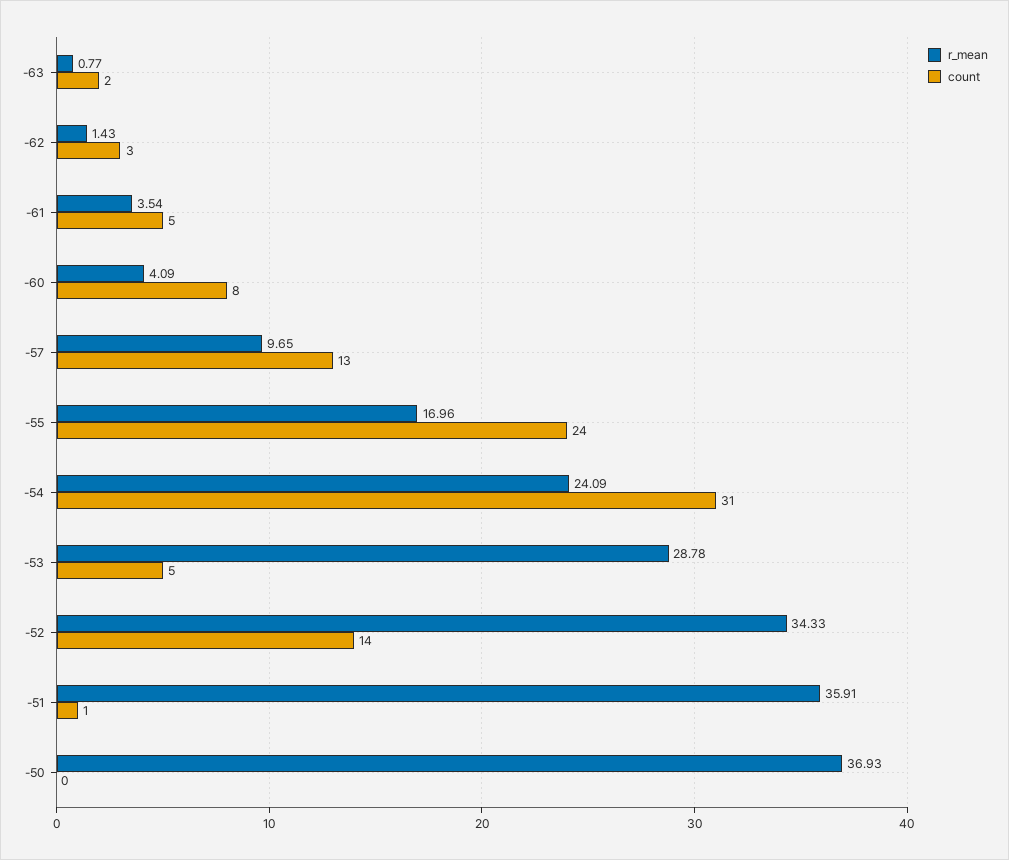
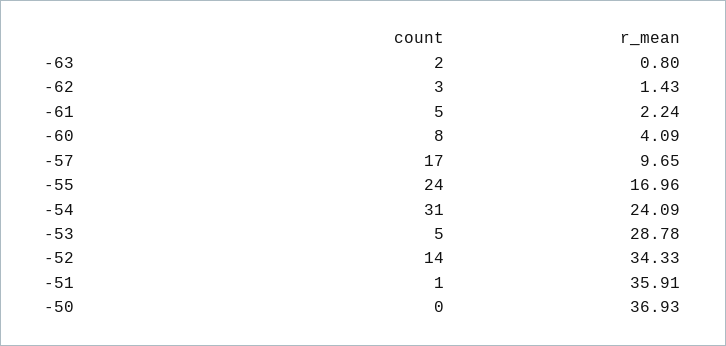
r_mean, -63: 0.77 -> 0.8
r_mean, -61: 3.54 -> 2.24
count, -57: 13 -> 17

